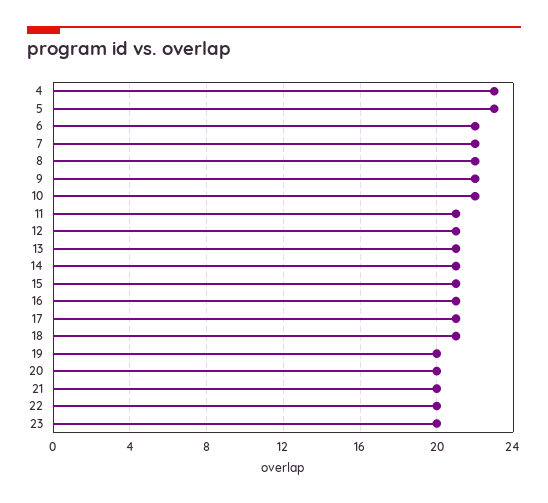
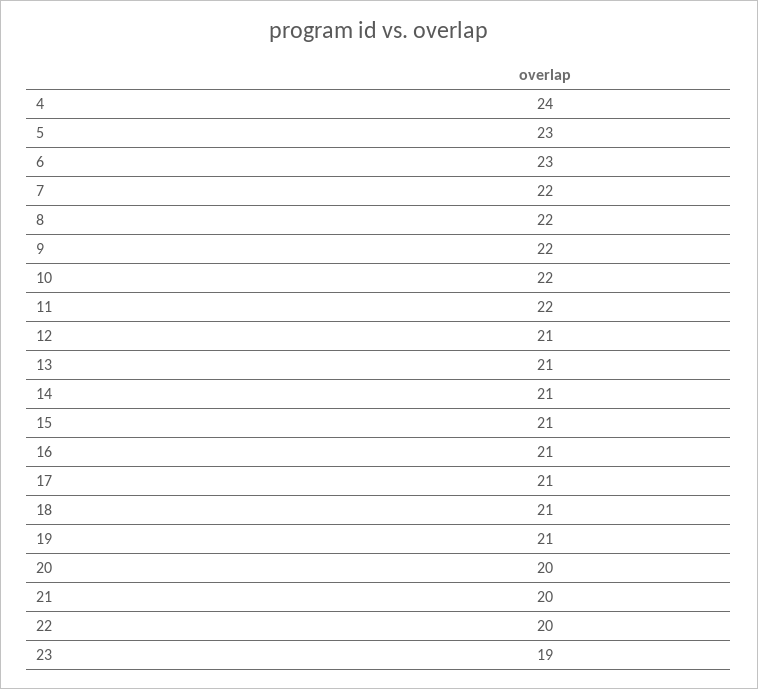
4: 23 -> 24
6: 22 -> 23
11: 21 -> 22
19: 20 -> 21
23: 20 -> 19

